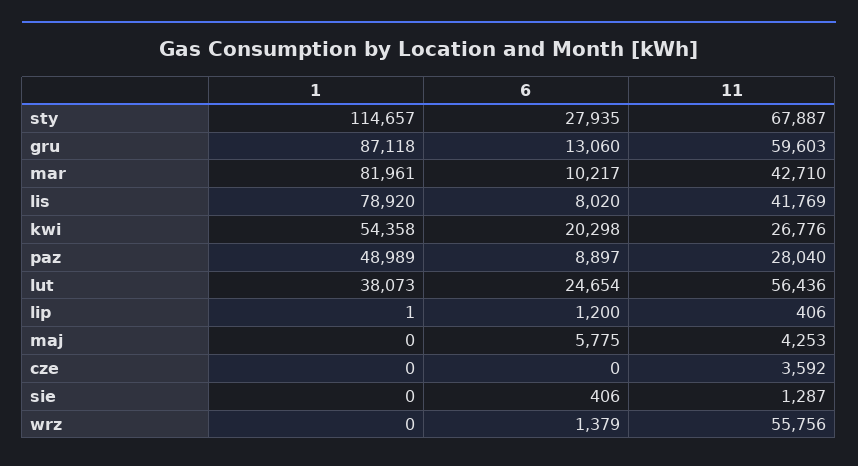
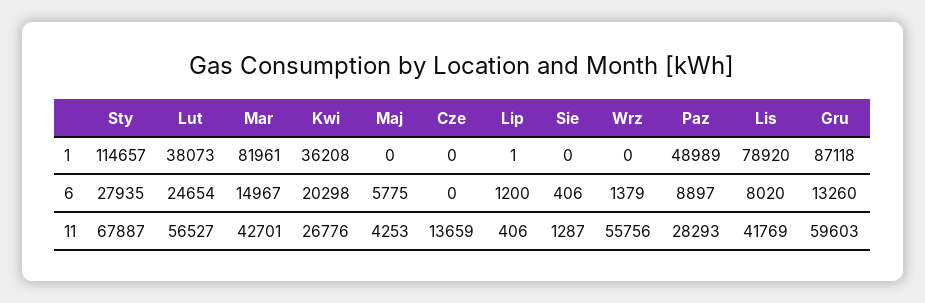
6, gru: 13060 -> 13260
6, mar: 10217 -> 14967
11, mar: 42710 -> 42701
1, kwi: 54358 -> 36208
11, paz: 28040 -> 28293
11, lut: 56436 -> 56527
11, cze: 3592 -> 13659

